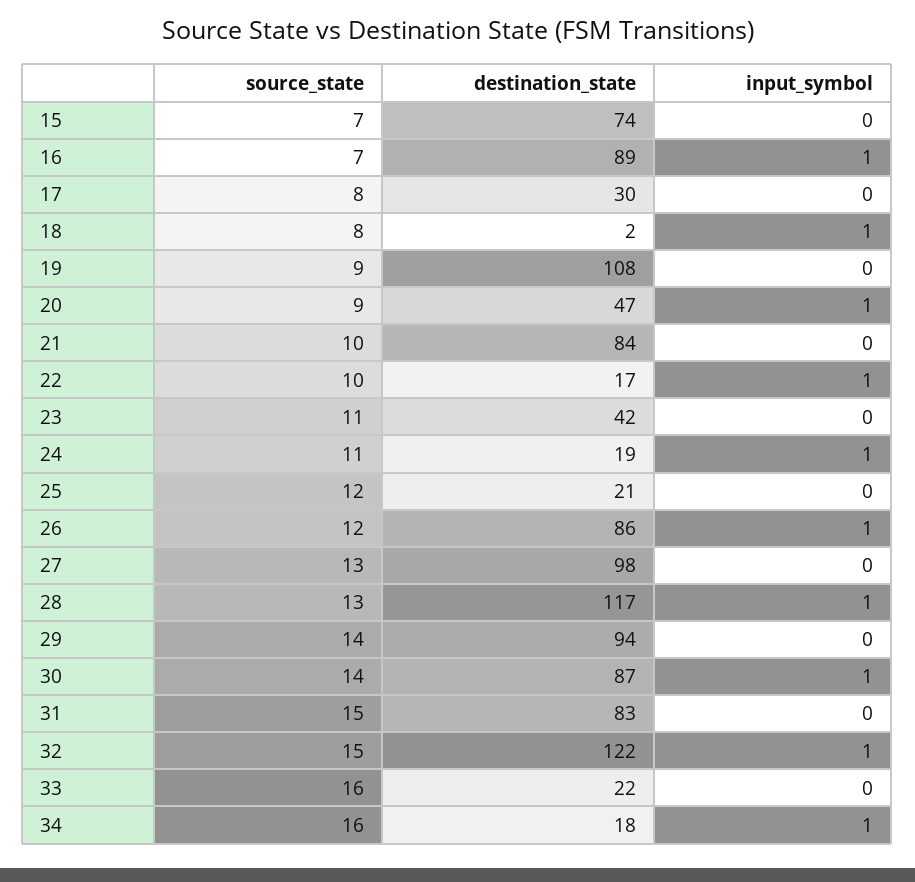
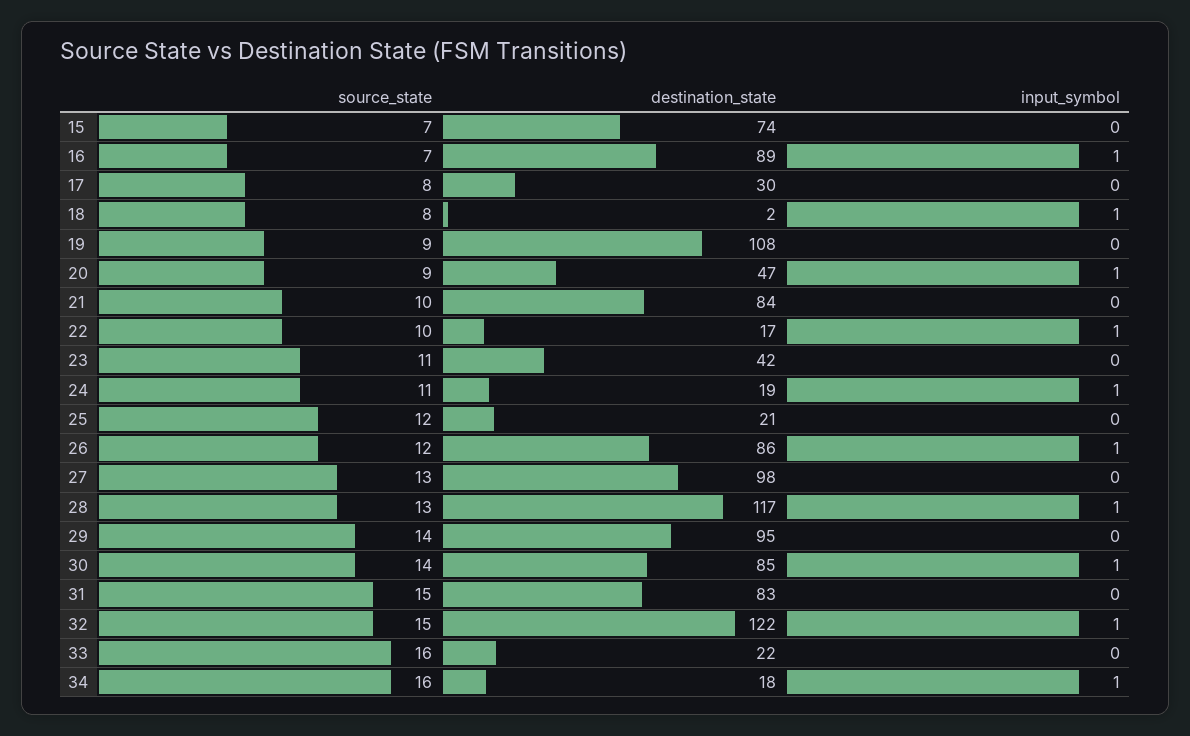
destination_state, 29: 94 -> 95
destination_state, 30: 87 -> 85

